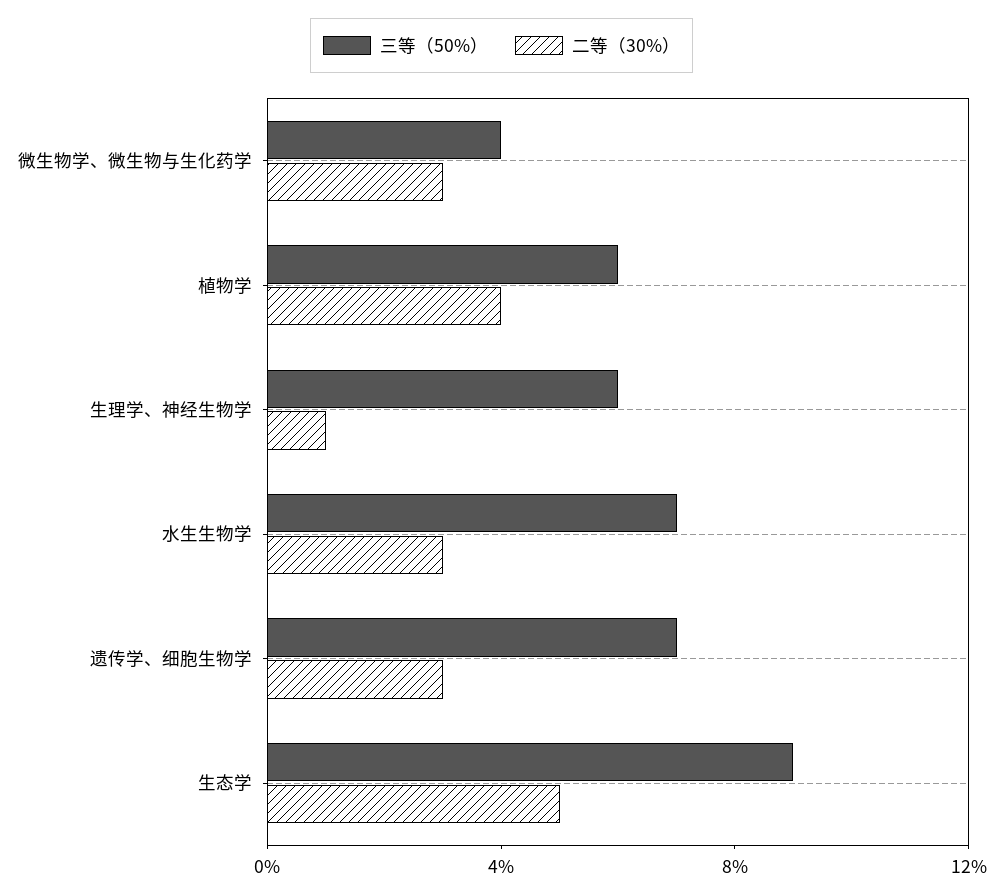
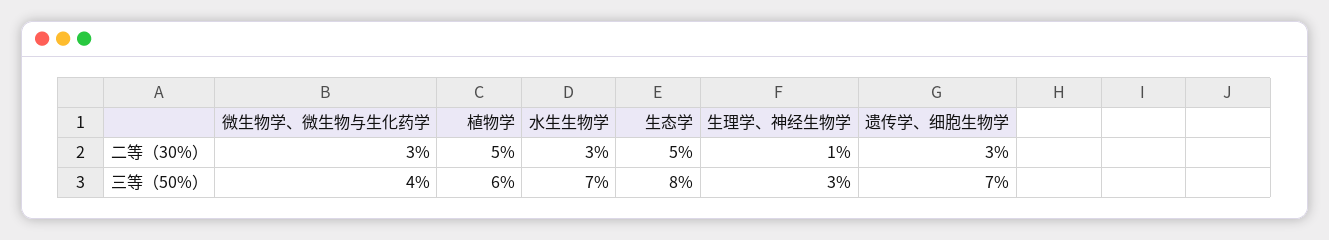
二等（30%）, 植物学: 4 -> 5
三等（50%）, 生理学、神经生物学: 6 -> 3
三等（50%）, 生态学: 9 -> 8

